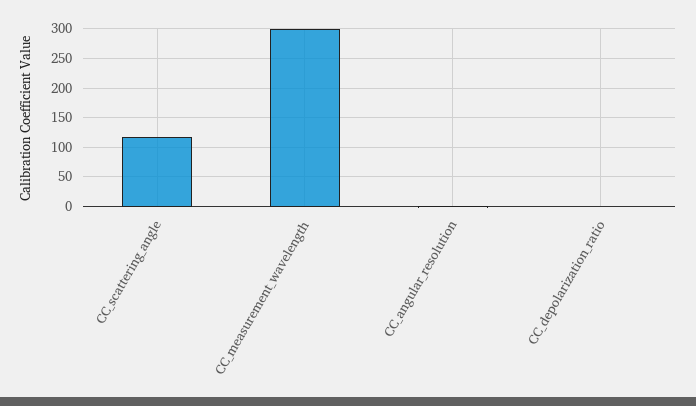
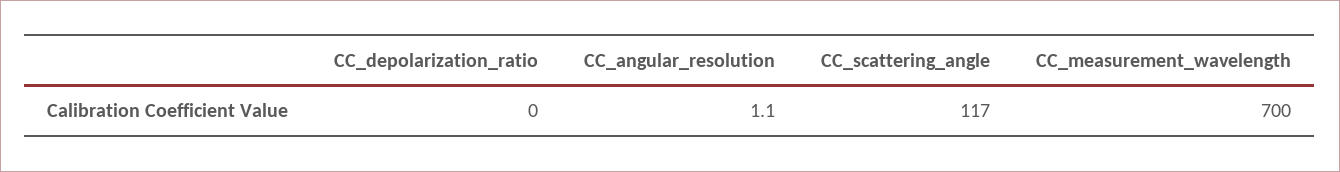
CC_measurement_wavelength: 300 -> 700

